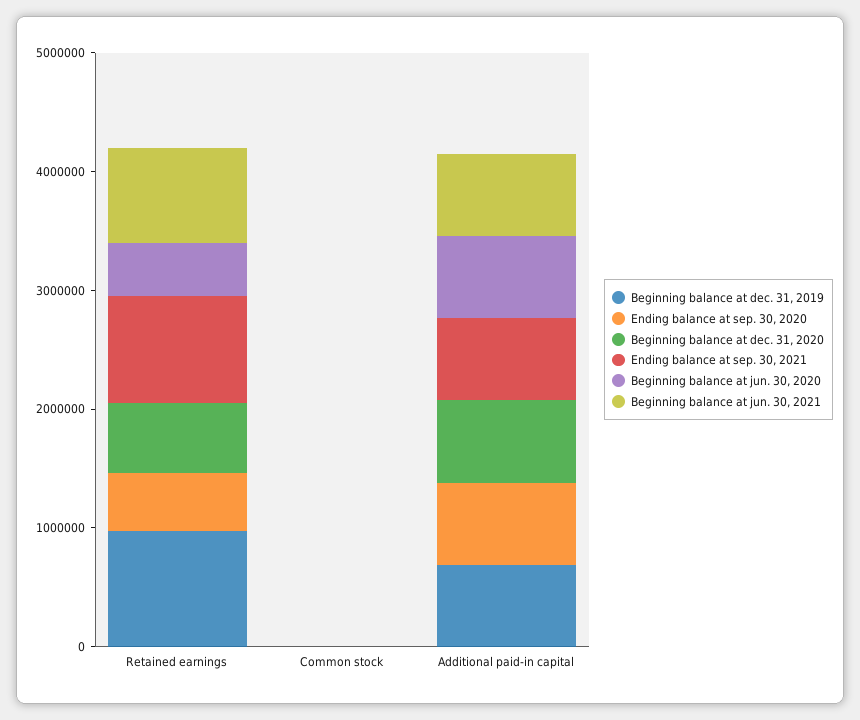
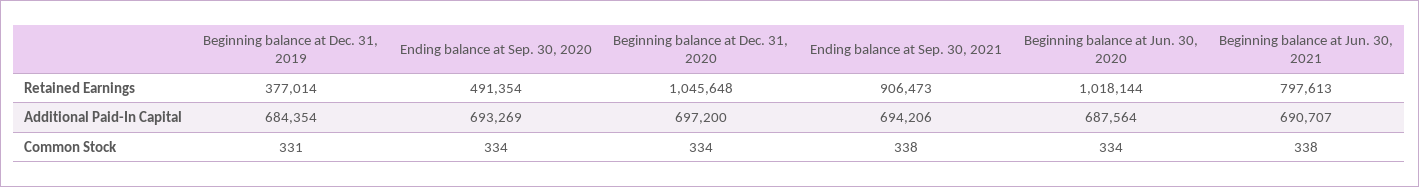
Beginning balance at dec. 31, 2019, Retained earnings: 1000000 -> 377014
Beginning balance at dec. 31, 2020, Retained earnings: 600000 -> 1045648
Beginning balance at jun. 30, 2020, Retained earnings: 400000 -> 1018144

